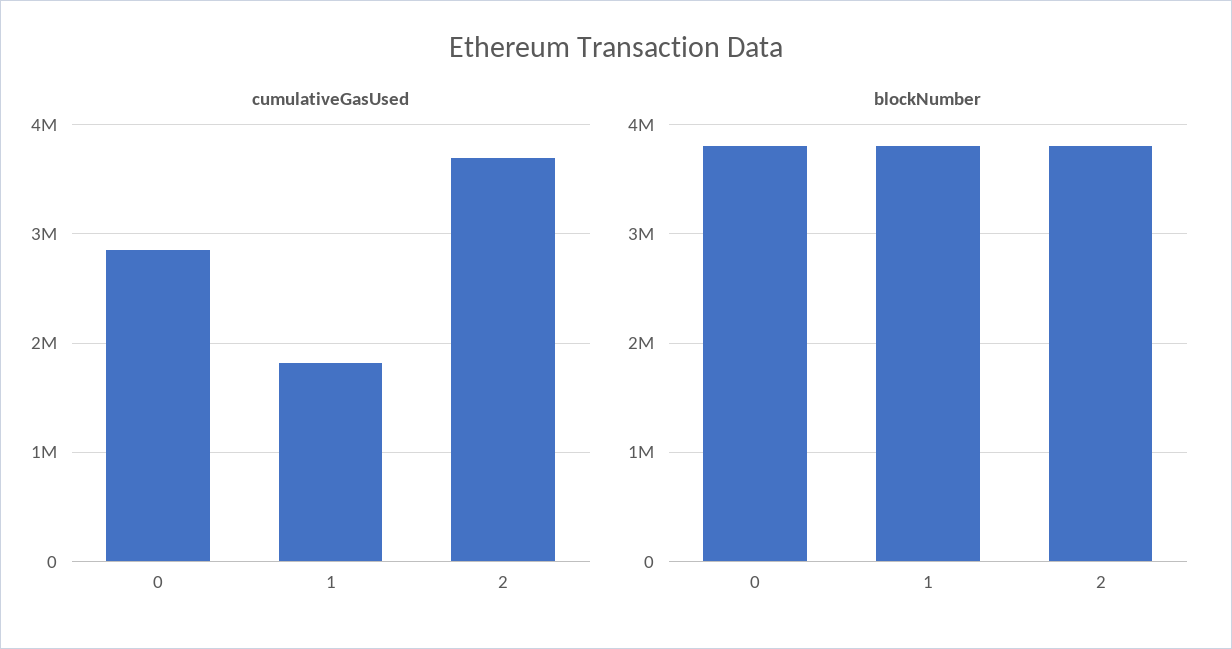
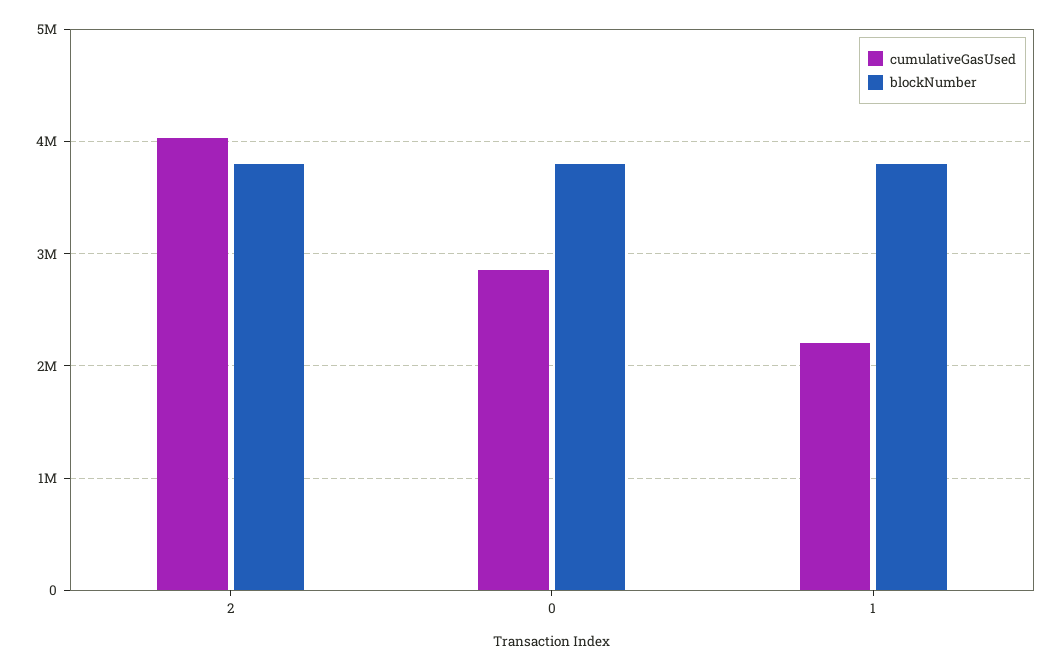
cumulativeGasUsed, 1: 1800000 -> 2200000
cumulativeGasUsed, 2: 3700000 -> 4000000

